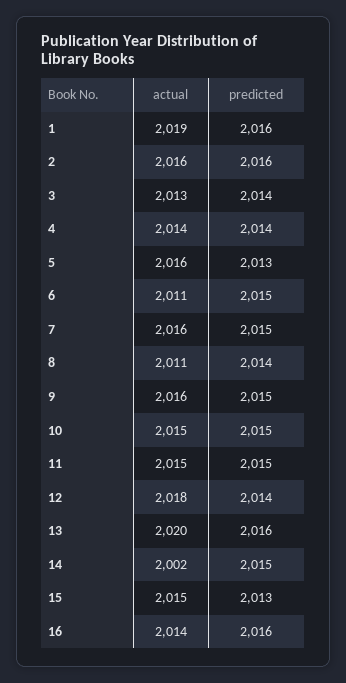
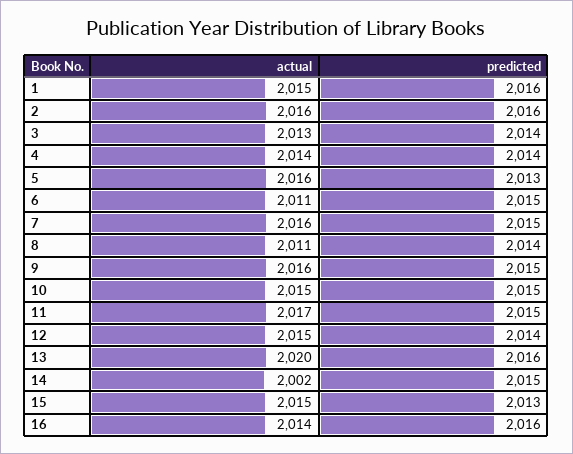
actual, 1: 2019 -> 2015
actual, 11: 2015 -> 2017
actual, 12: 2018 -> 2015

